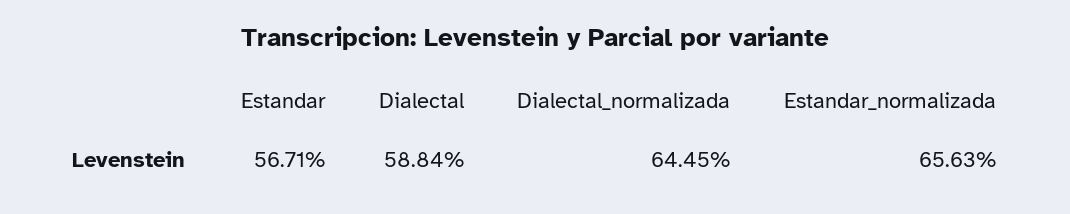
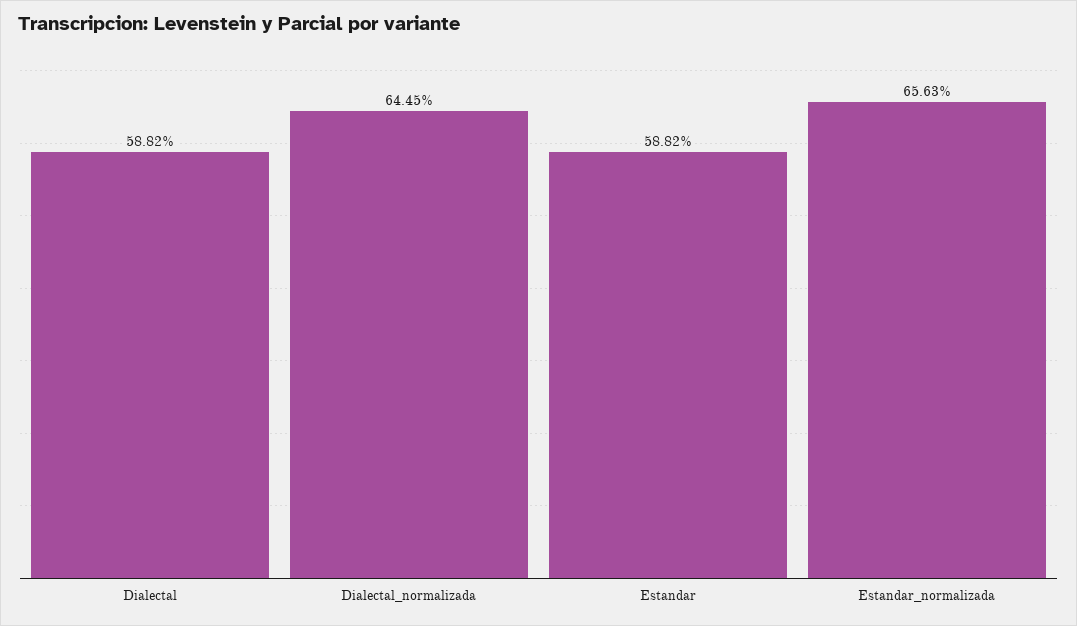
Estandar: 56.71 -> 58.82
Dialectal: 58.84 -> 58.82

